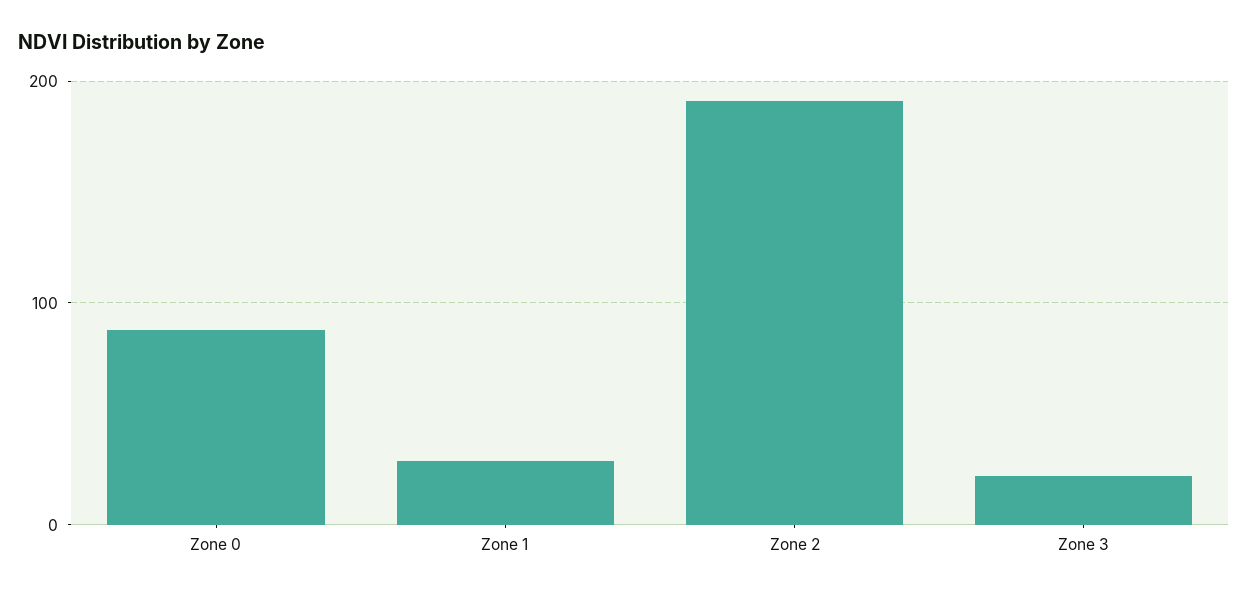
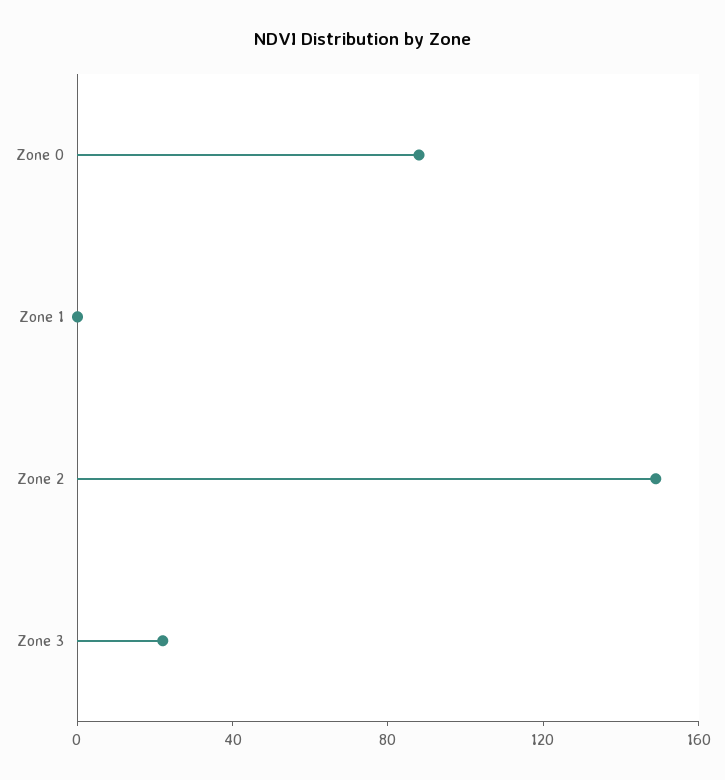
Zone 1: 30 -> 0
Zone 2: 190 -> 150

